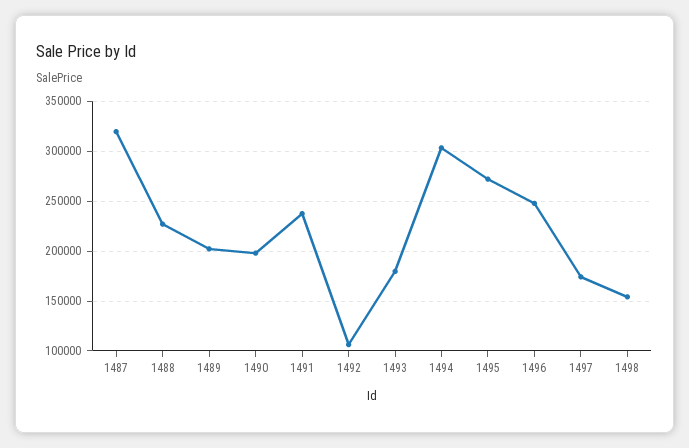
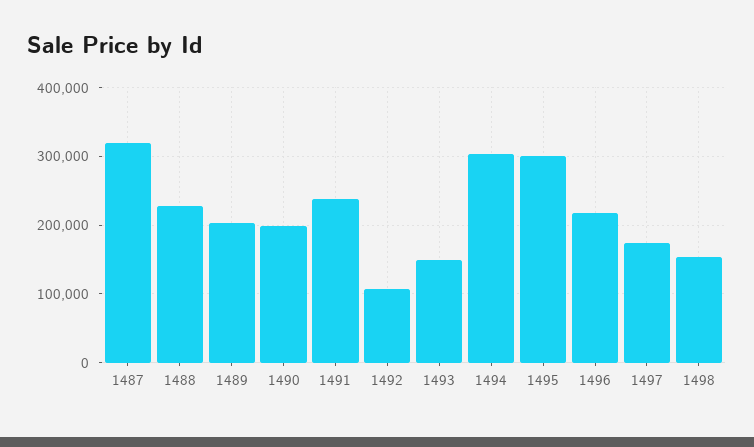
1493: 180000 -> 150000
1495: 270000 -> 300000
1496: 250000 -> 220000

